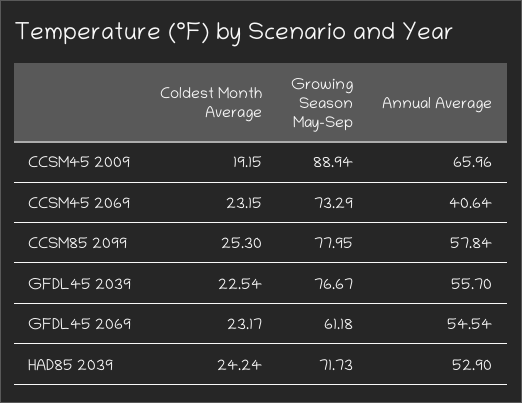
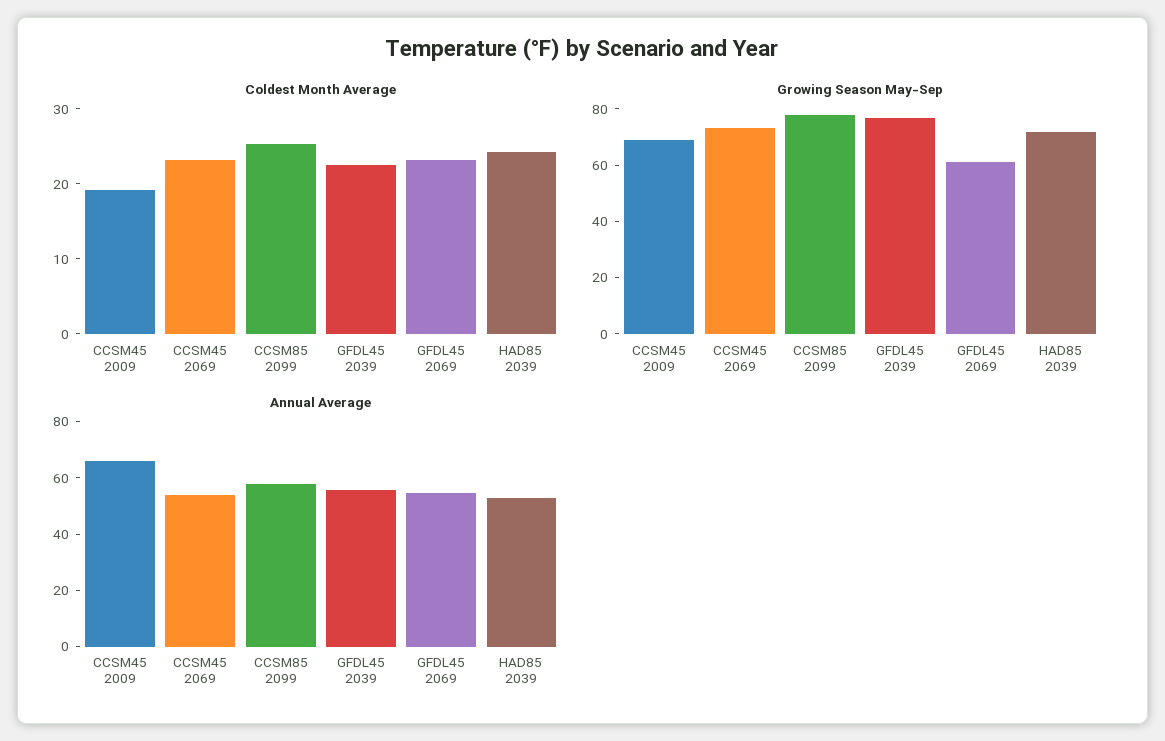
Growing Season May-Sep, CCSM45 2009: 88.94 -> 70
Annual Average, CCSM45 2069: 40.64 -> 55

